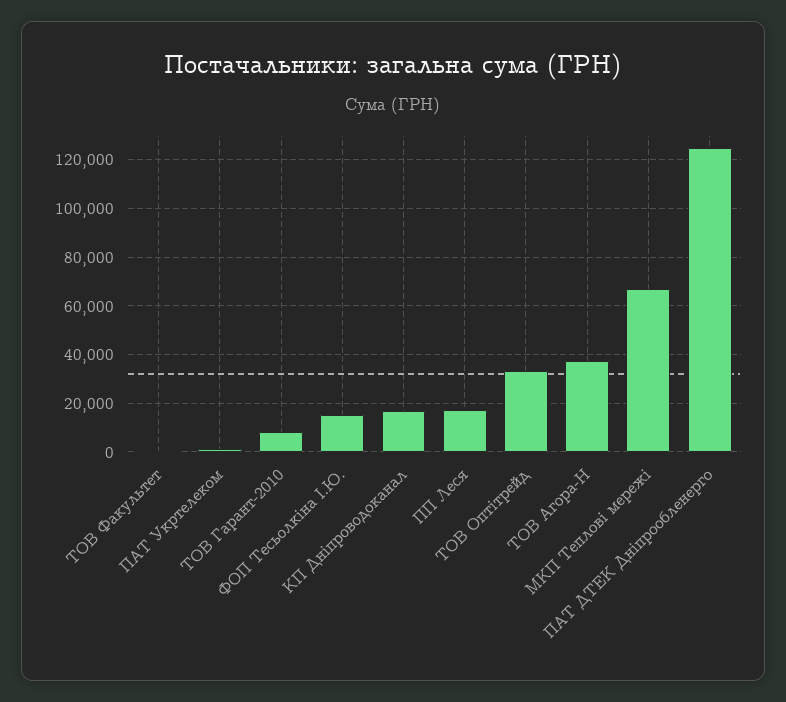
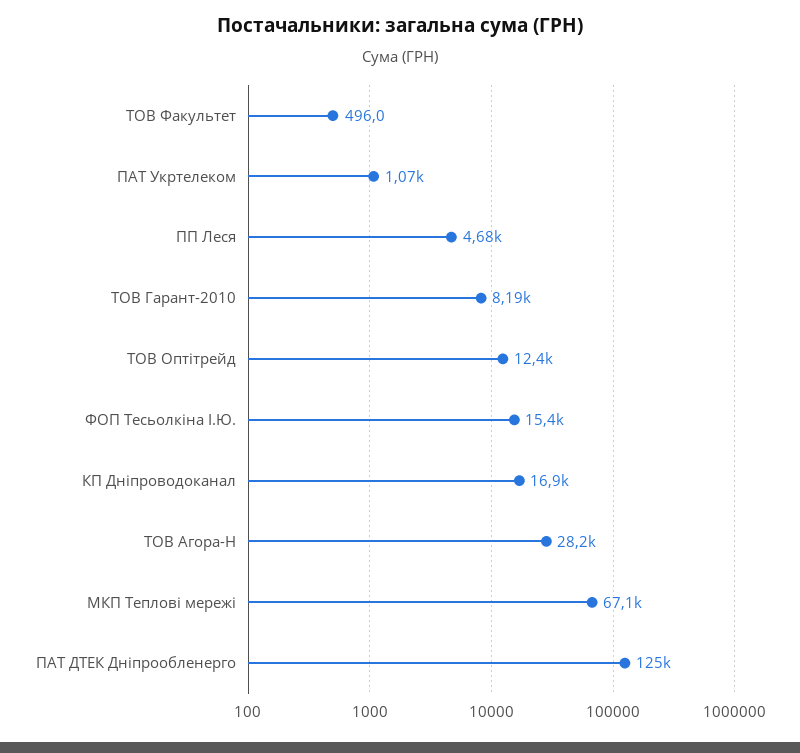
ПП Леся: 17500 -> 4680
ТОВ Оптітрейд: 32500 -> 12400
ТОВ Агора-Н: 37500 -> 28200

